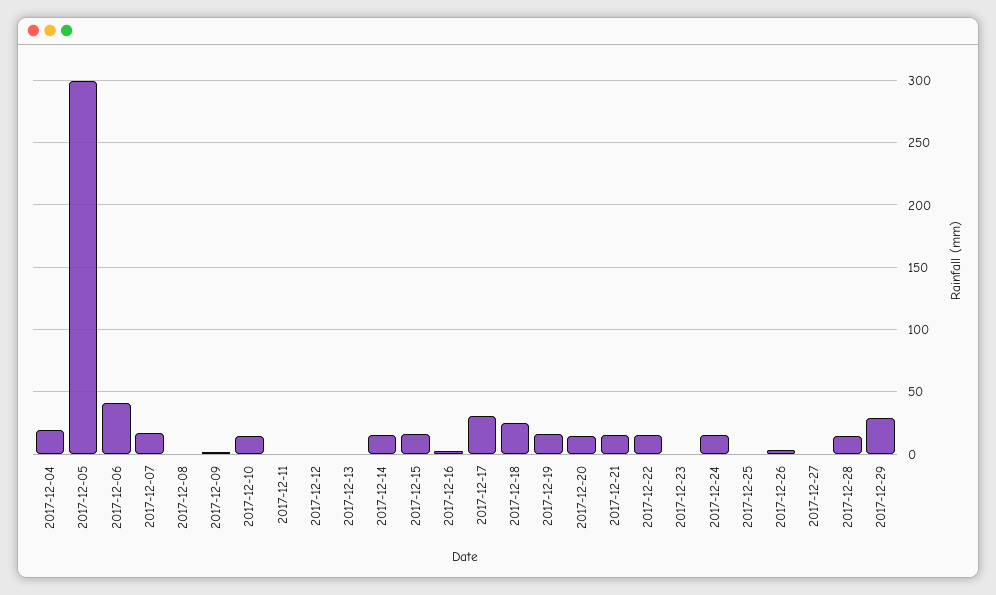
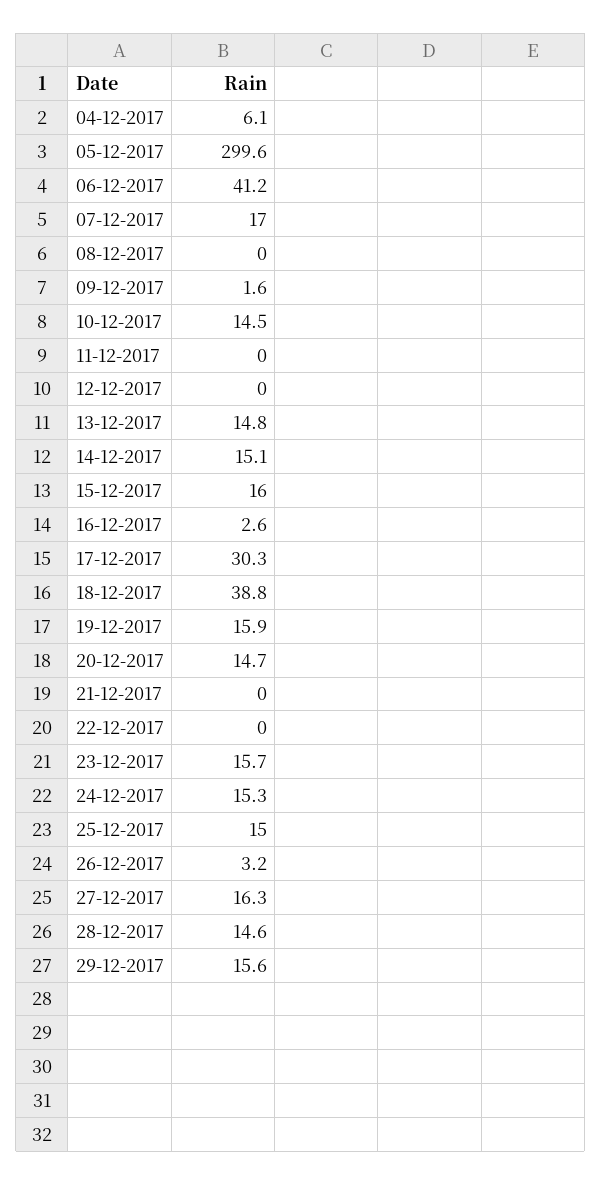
2017-12-04: 20 -> 6.1
2017-12-13: 0 -> 14.8
2017-12-18: 25 -> 38.8
2017-12-21: 15 -> 0
2017-12-22: 15 -> 0
2017-12-23: 0 -> 15.7
2017-12-25: 0 -> 15
2017-12-27: 0 -> 16.3
2017-12-29: 30 -> 15.6

